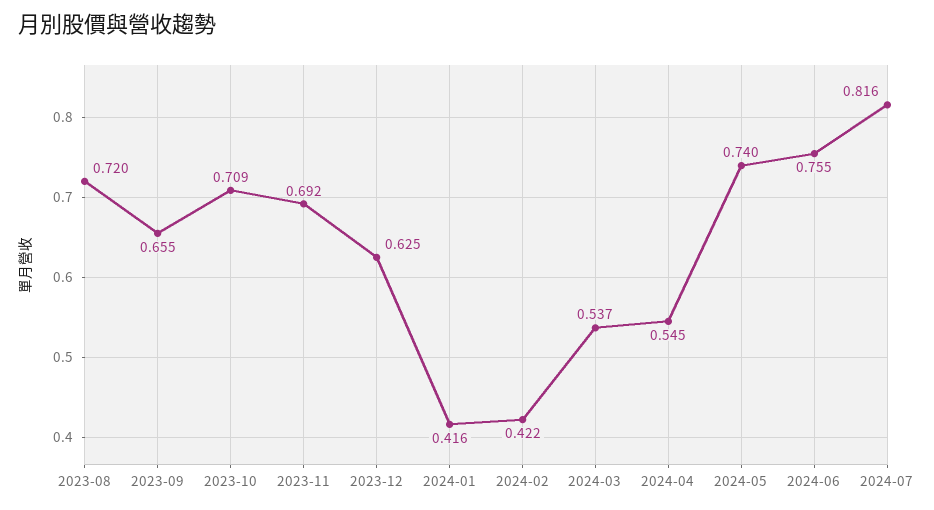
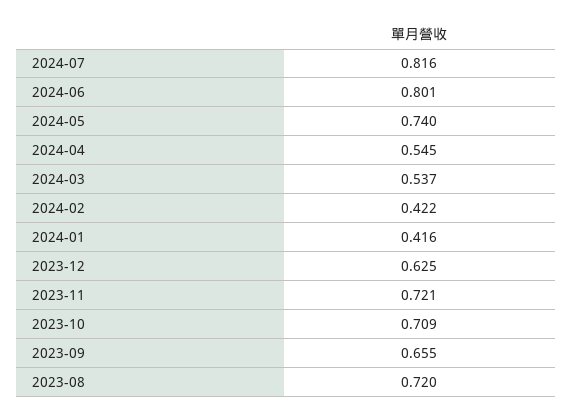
2023-11: 0.692 -> 0.721
2024-06: 0.755 -> 0.801

